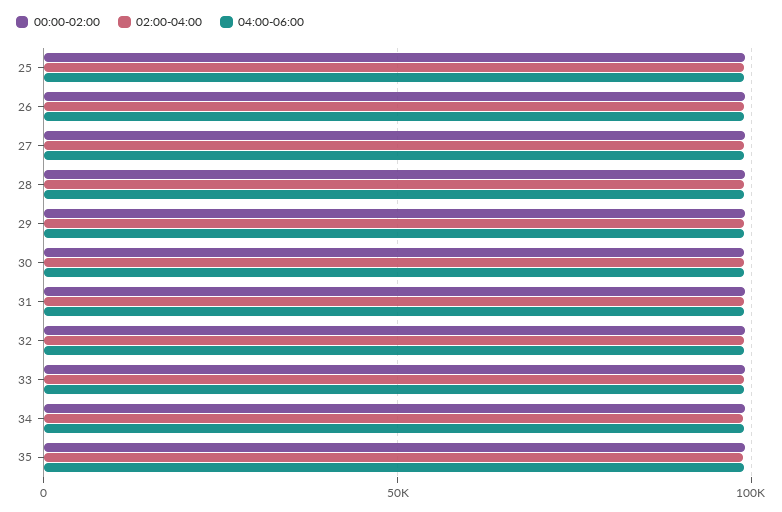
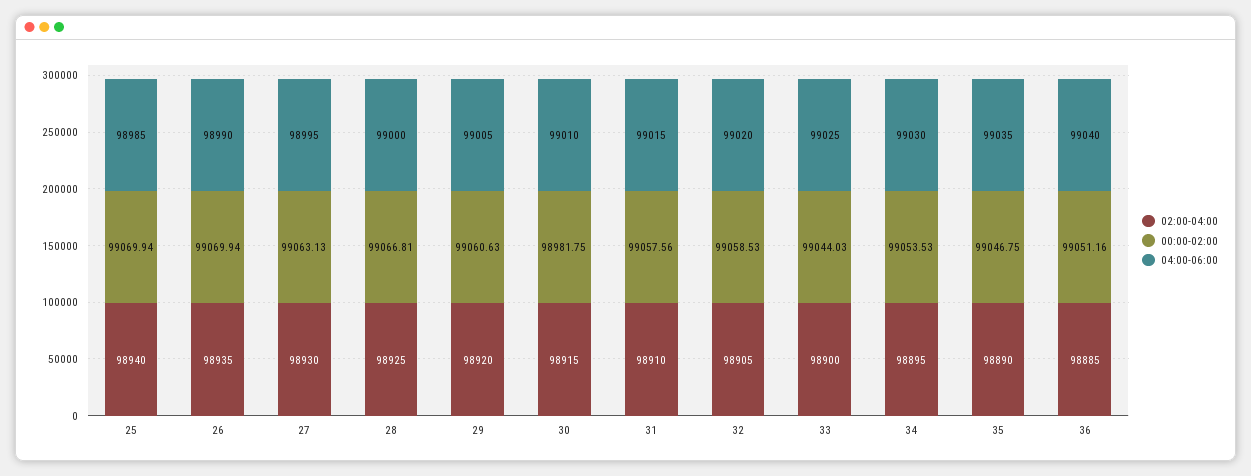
02:00-04:00, 36: none -> 98885
00:00-02:00, 36: none -> 99051.16
04:00-06:00, 36: none -> 99040

